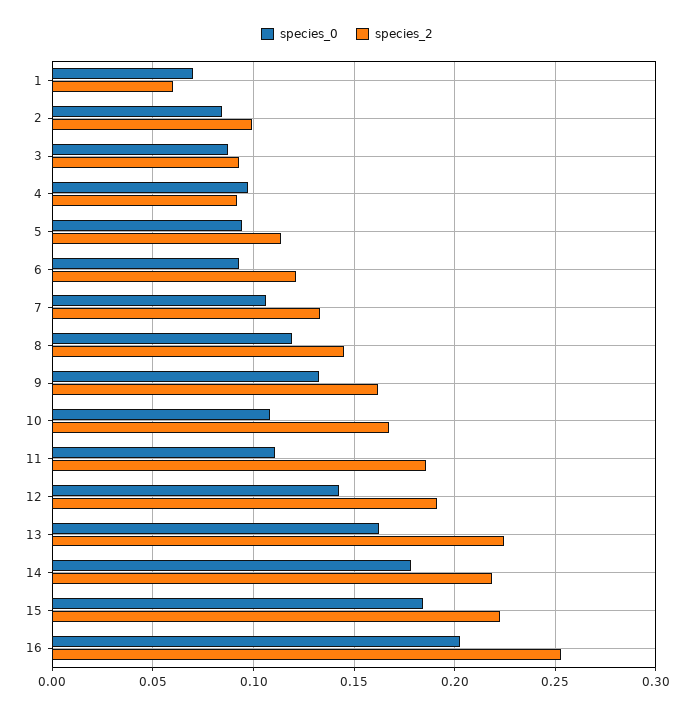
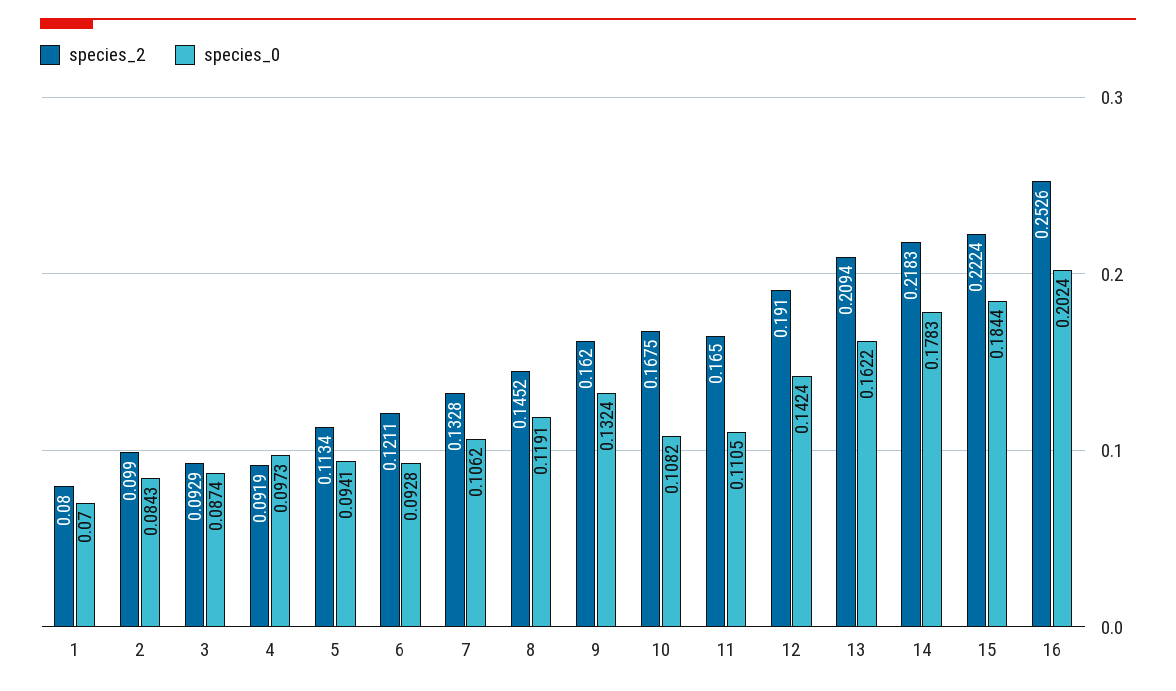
species_2, 1: 0.06 -> 0.08
species_2, 11: 0.185 -> 0.165
species_2, 13: 0.225 -> 0.2094

